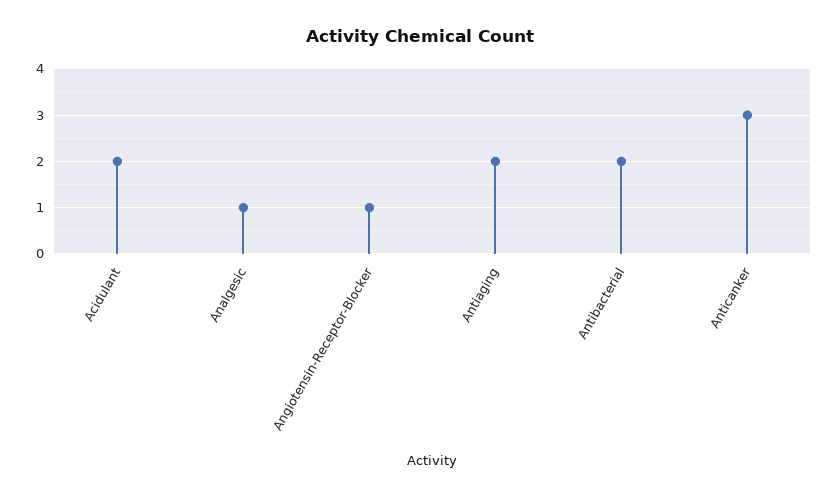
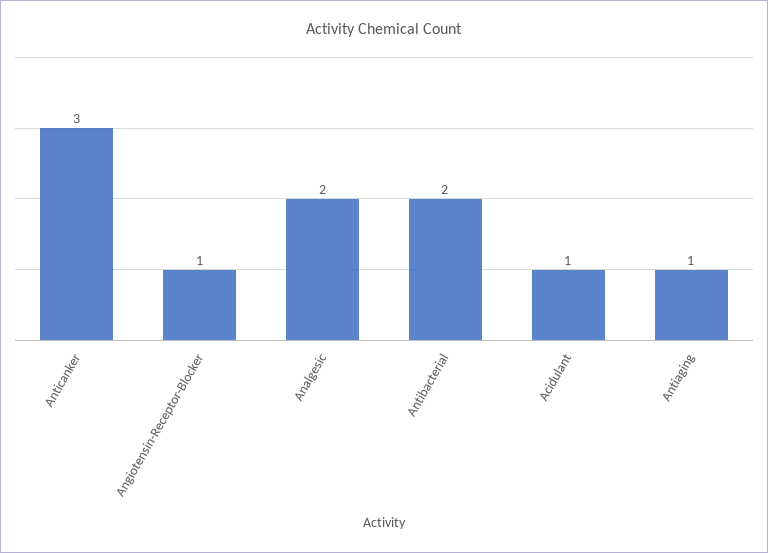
Acidulant: 2 -> 1
Analgesic: 1 -> 2
Antiaging: 2 -> 1

